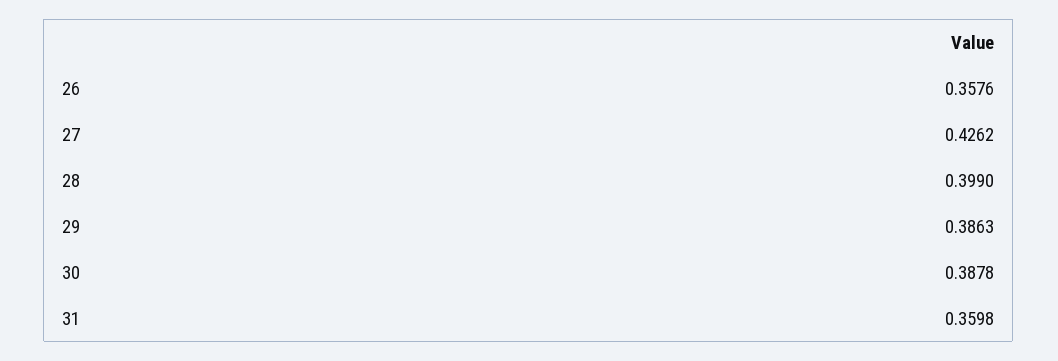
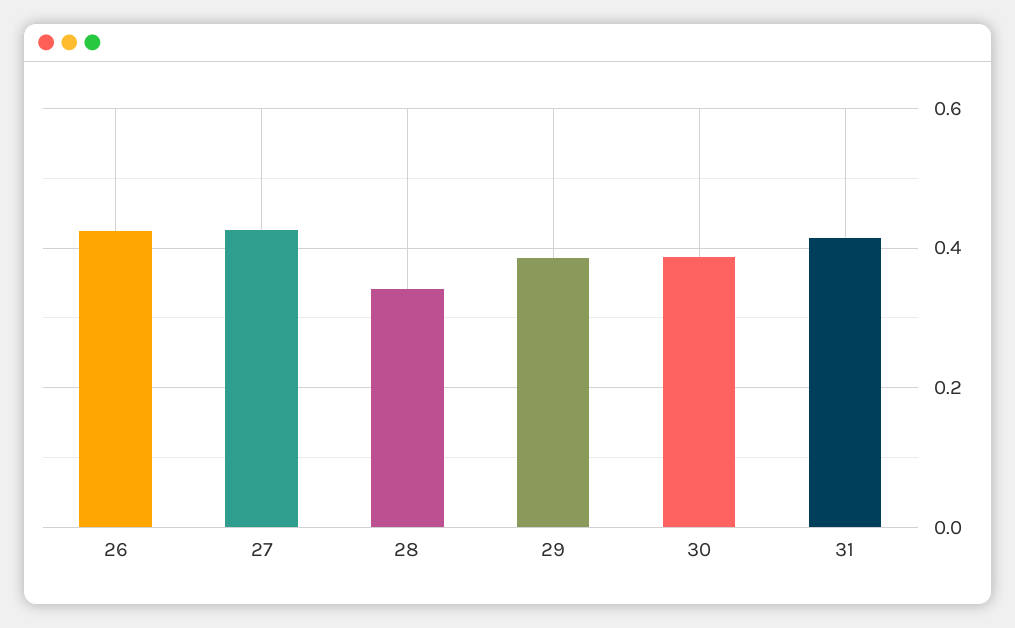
26: 0.3576 -> 0.42
28: 0.399 -> 0.34
31: 0.3598 -> 0.42

